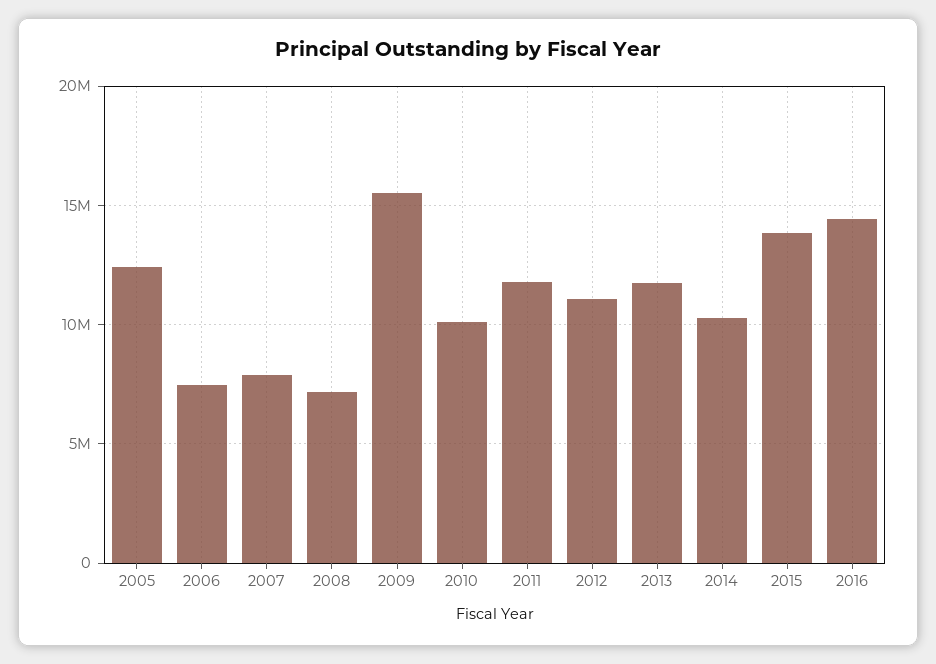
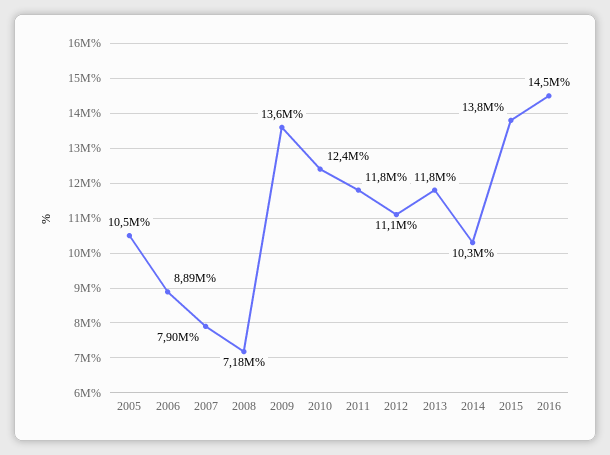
2005: 12500000 -> 10500000
2006: 7500000 -> 8890000
2009: 15500000 -> 13600000
2010: 10000000 -> 12400000

